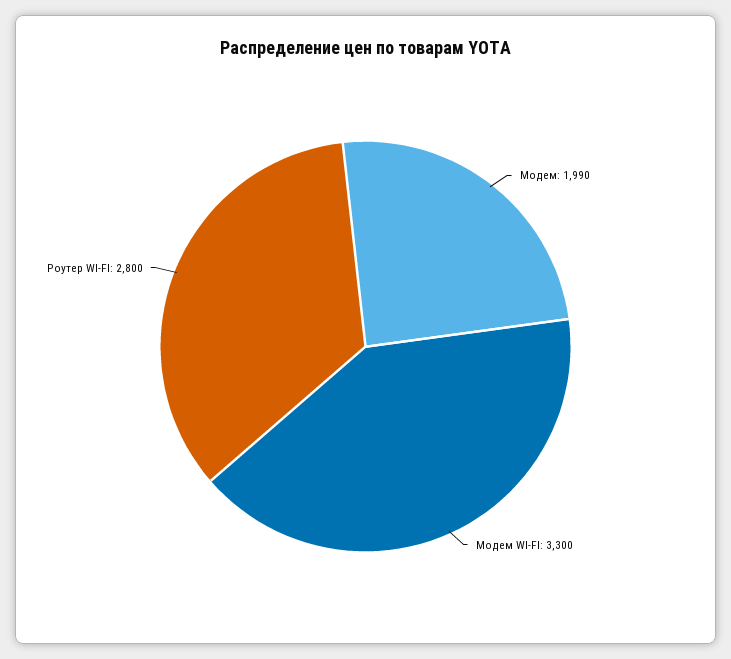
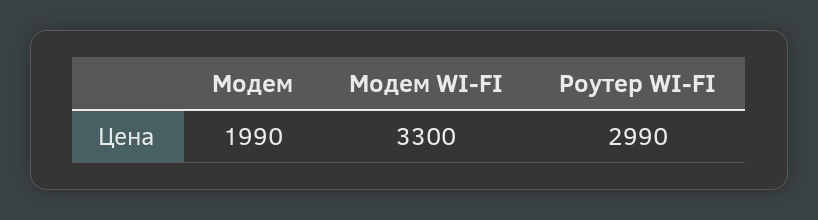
Роутер WI-FI: 2800 -> 2990

